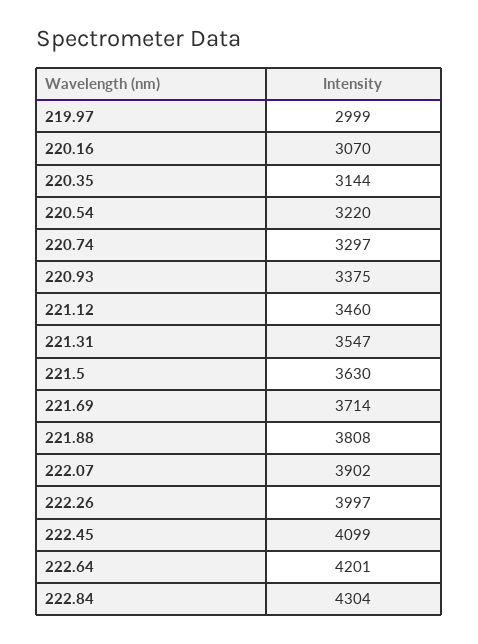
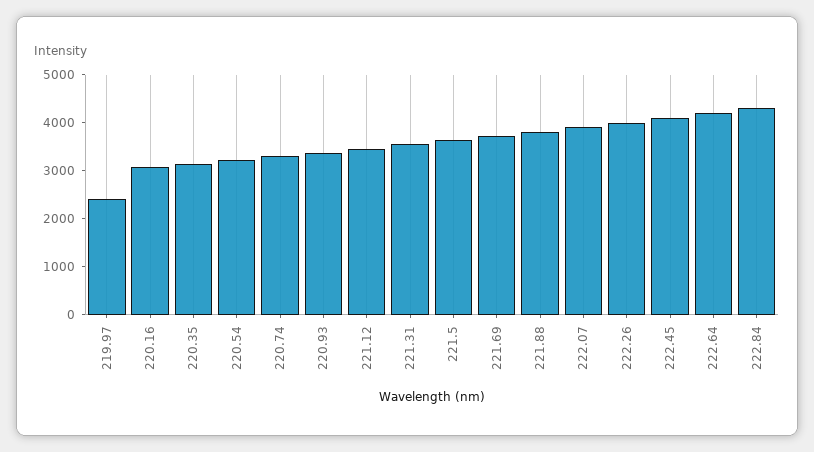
219.97: 2999 -> 2400

